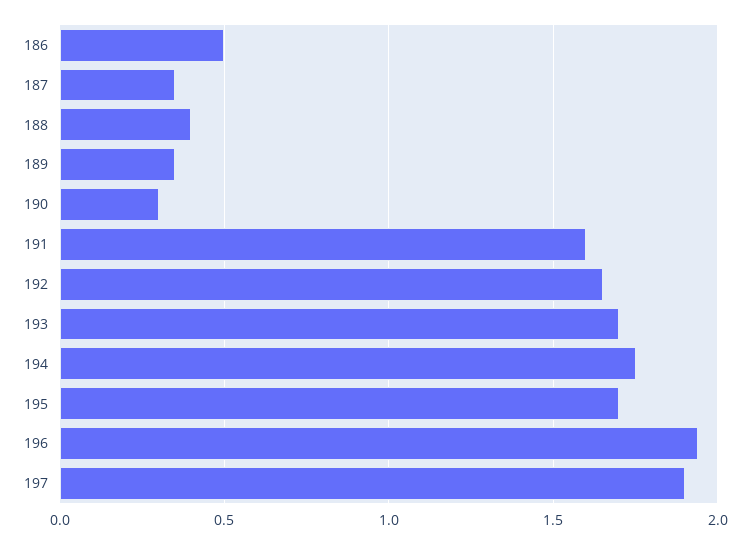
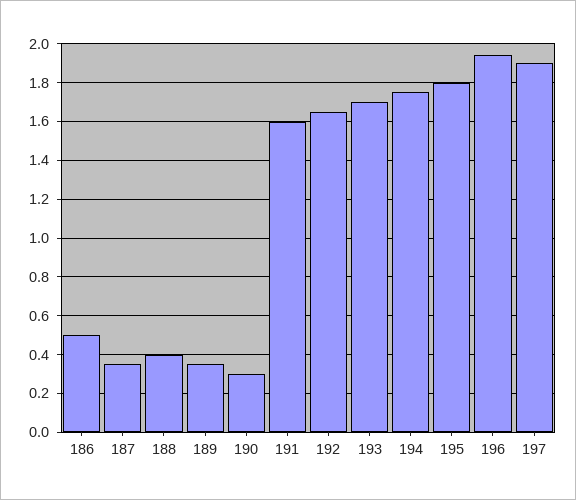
195: 1.7 -> 1.8

